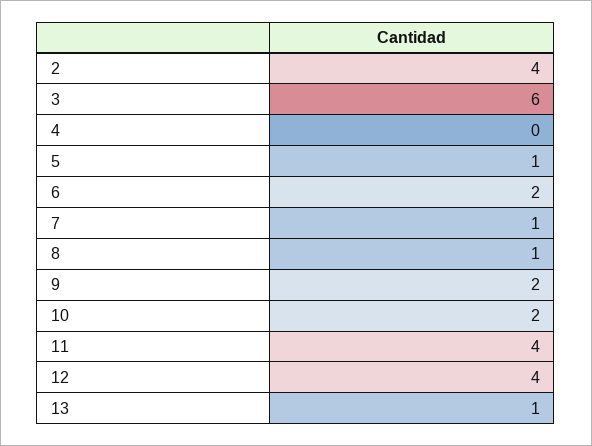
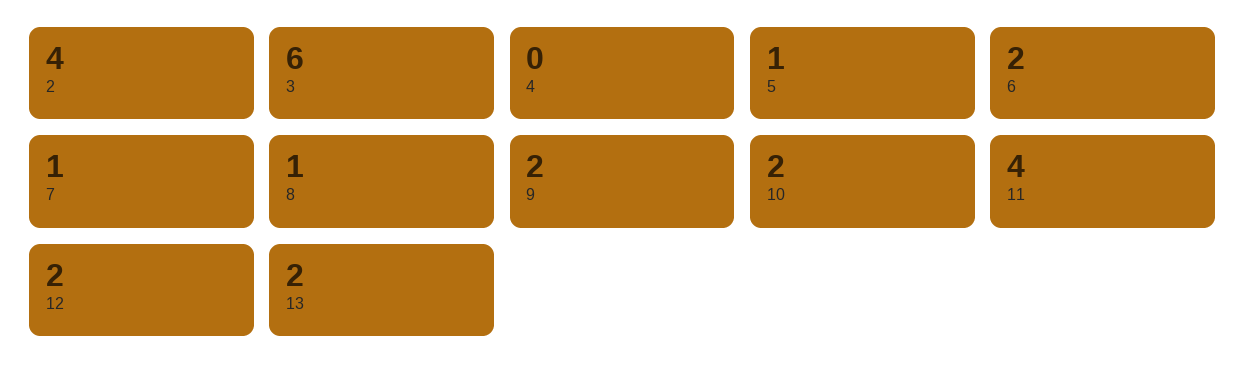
12: 4 -> 2
13: 1 -> 2

